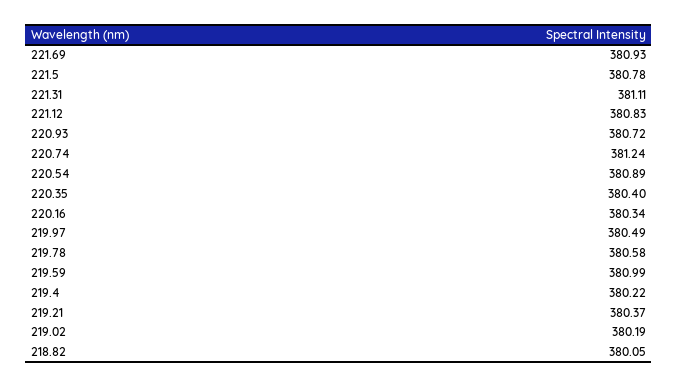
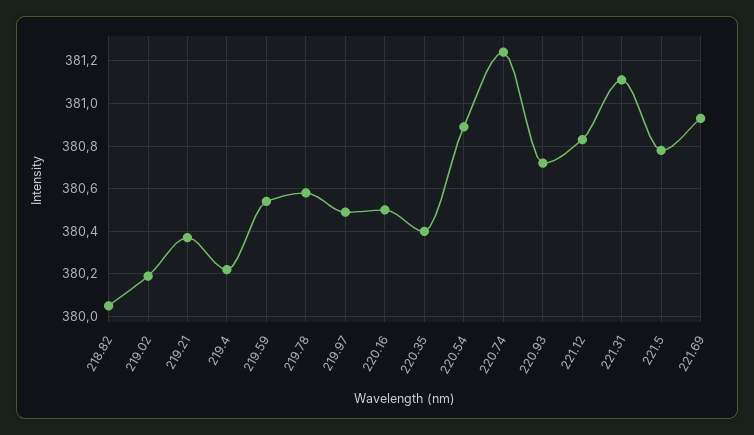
220.16: 380.34 -> 380.5
219.59: 380.99 -> 380.55

